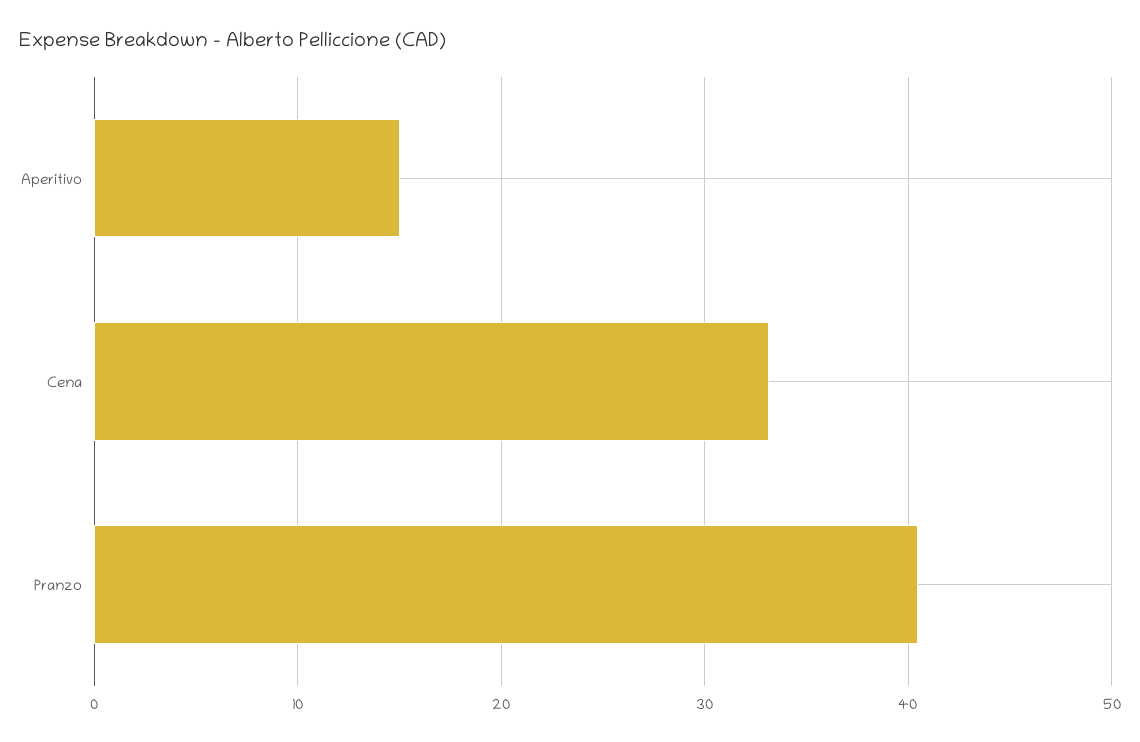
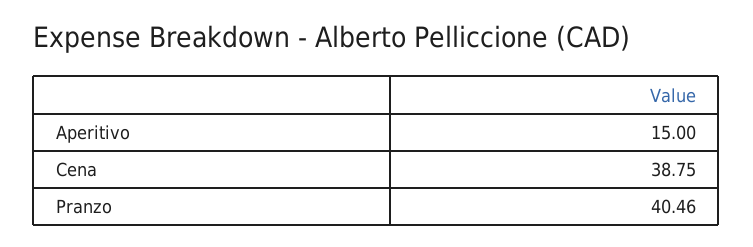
Cena: 33 -> 38.75

